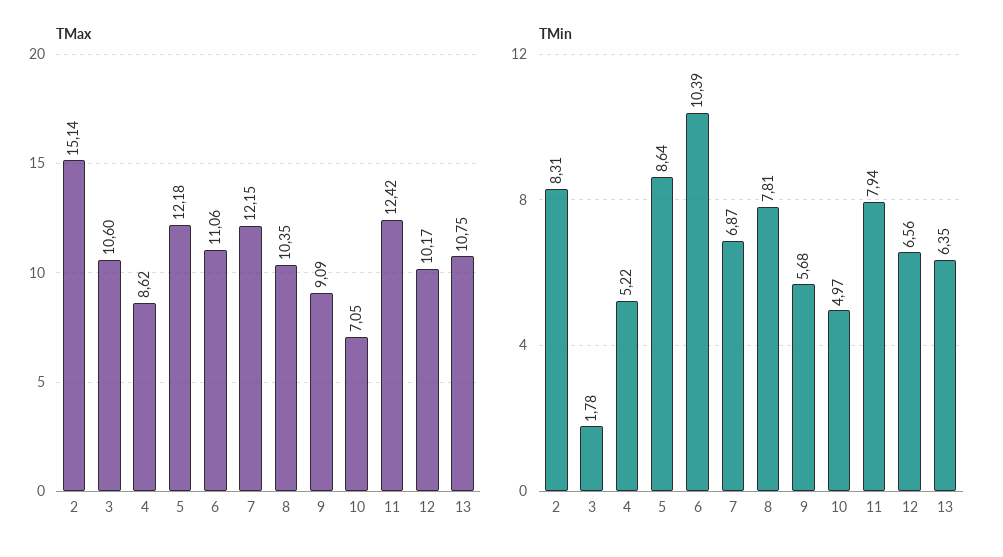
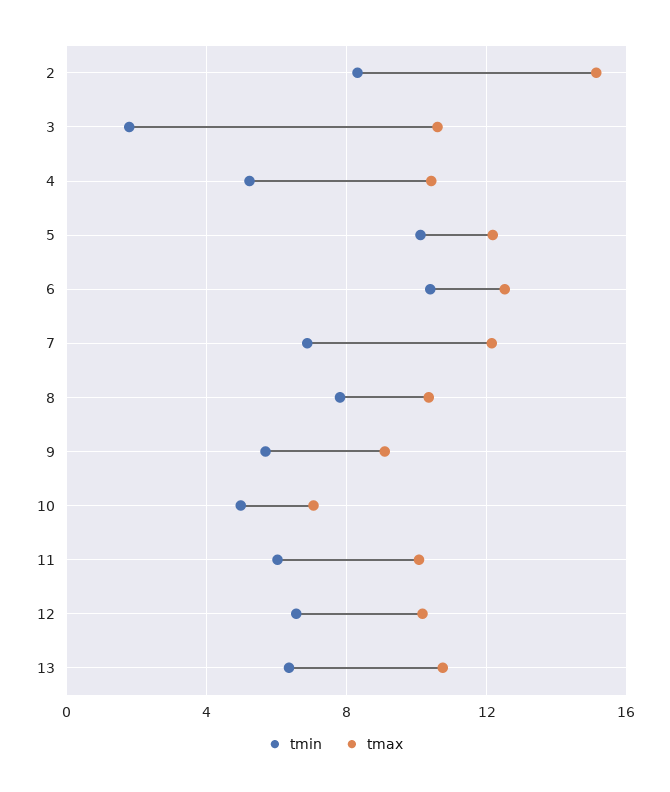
TMax, 4: 8.62 -> 10.5
TMax, 6: 11.06 -> 12.5
TMax, 11: 12.42 -> 10
TMin, 5: 8.64 -> 10
TMin, 11: 7.94 -> 6

